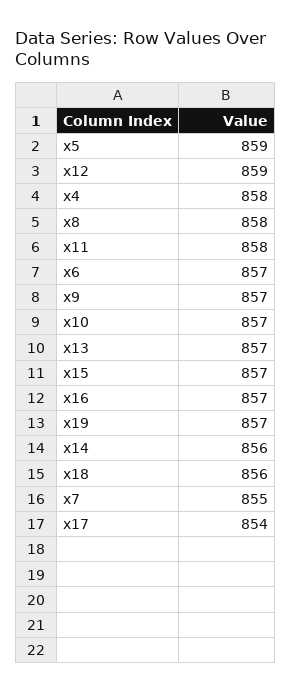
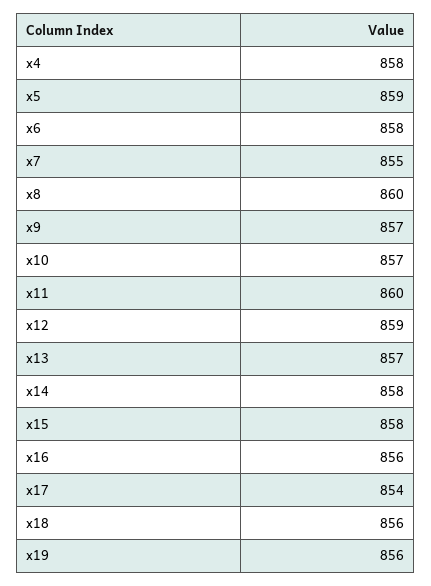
x8: 858 -> 860
x11: 858 -> 860
x6: 857 -> 858
x15: 857 -> 858
x16: 857 -> 856
x19: 857 -> 856
x14: 856 -> 858

